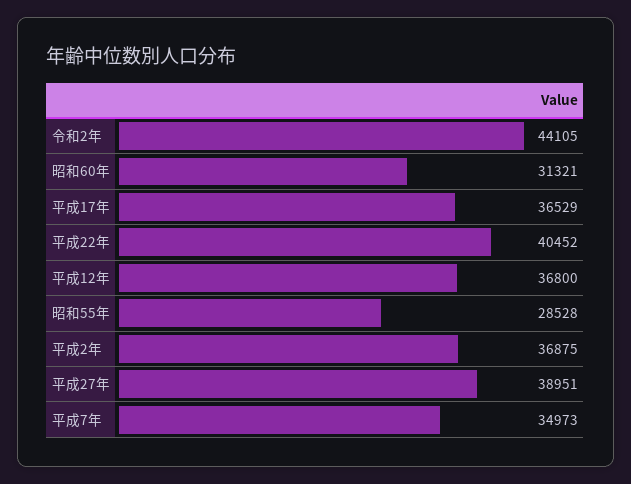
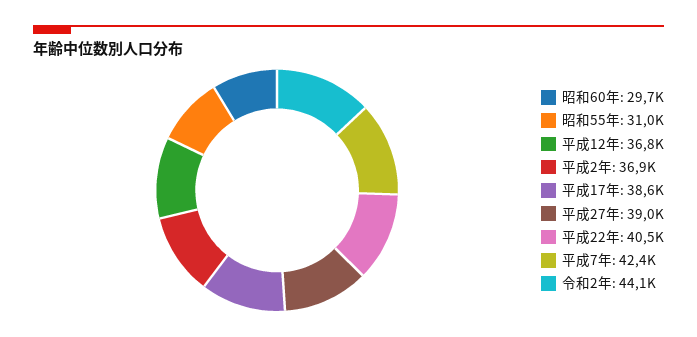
昭和60年: 31321 -> 29700
平成17年: 36529 -> 38600
昭和55年: 28528 -> 31000
平成7年: 34973 -> 42400

